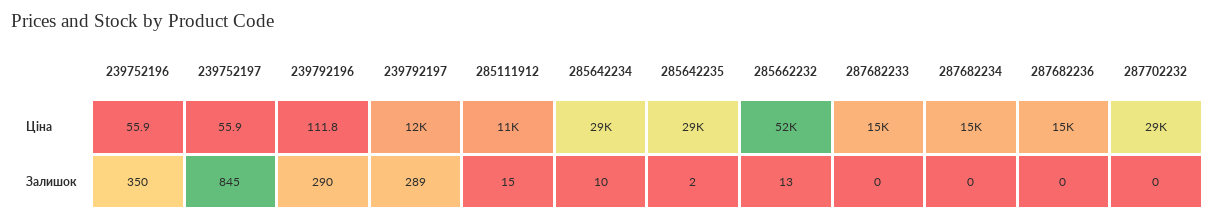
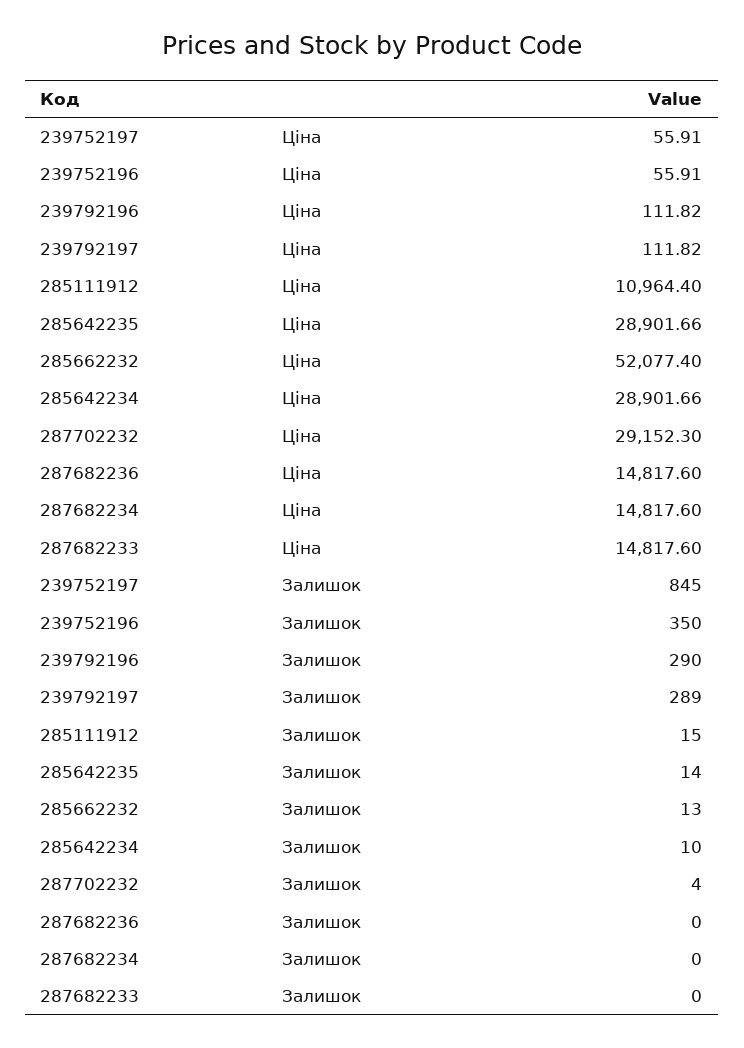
239792197, Ціна: 12000 -> 111.82
285642235, Залишок: 2 -> 14
287702232, Залишок: 0 -> 4

